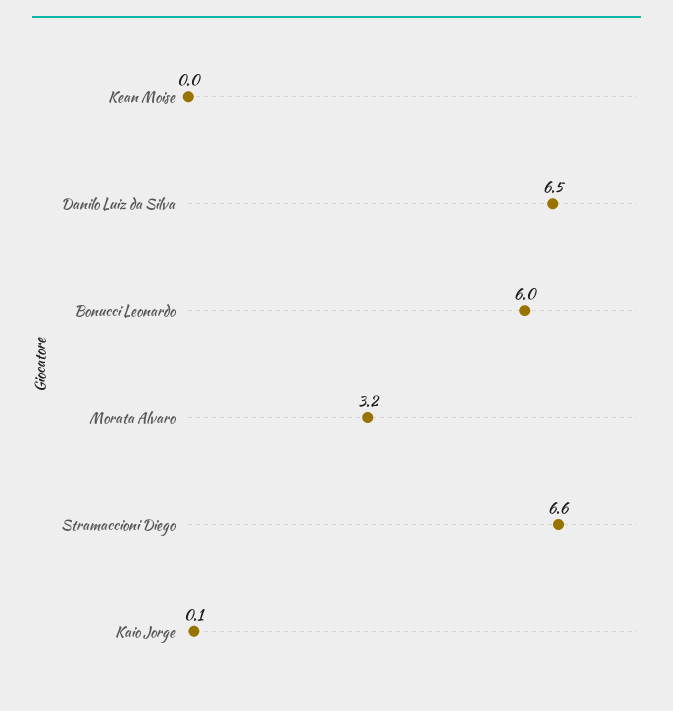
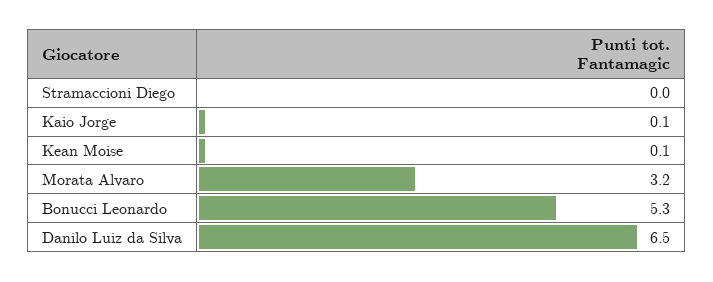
Kean Moise: 0 -> 0.1
Bonucci Leonardo: 6 -> 5.3
Stramaccioni Diego: 6.6 -> 0

